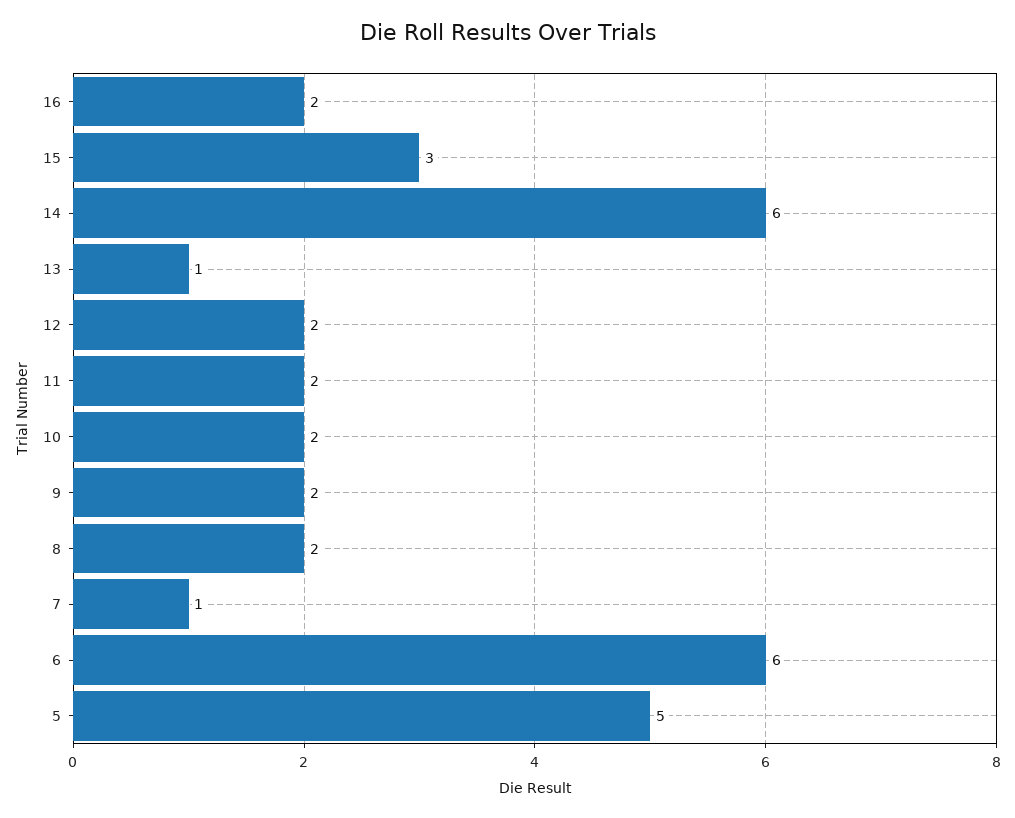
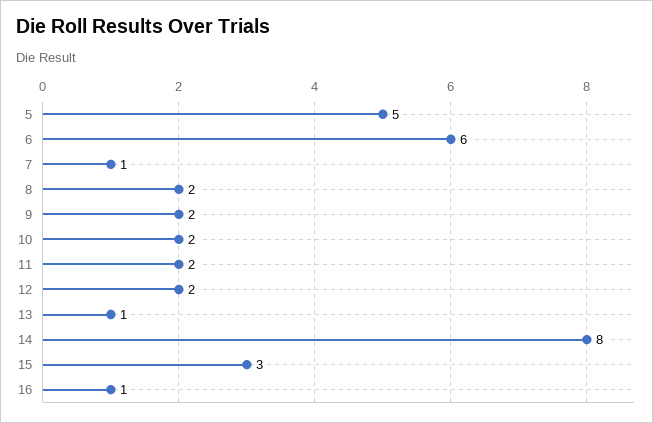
16: 2 -> 1
14: 6 -> 8

